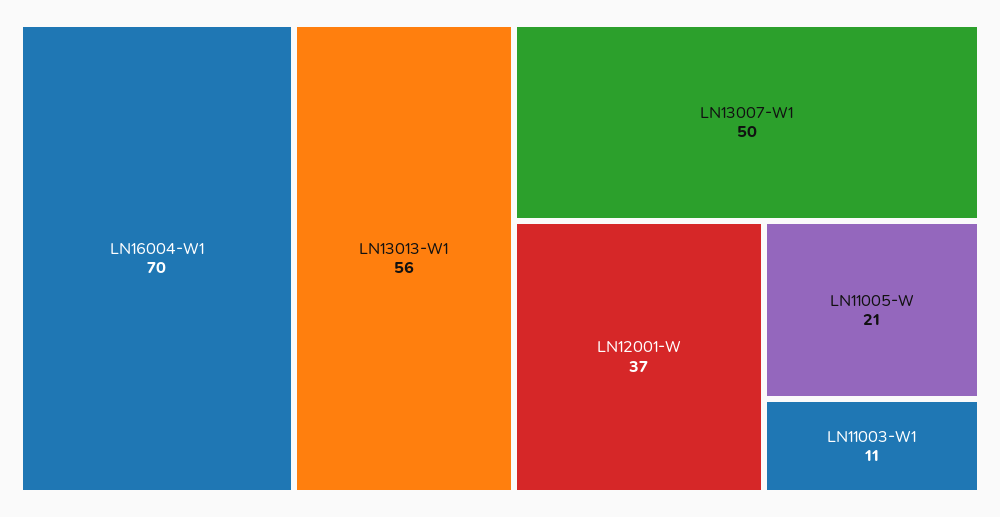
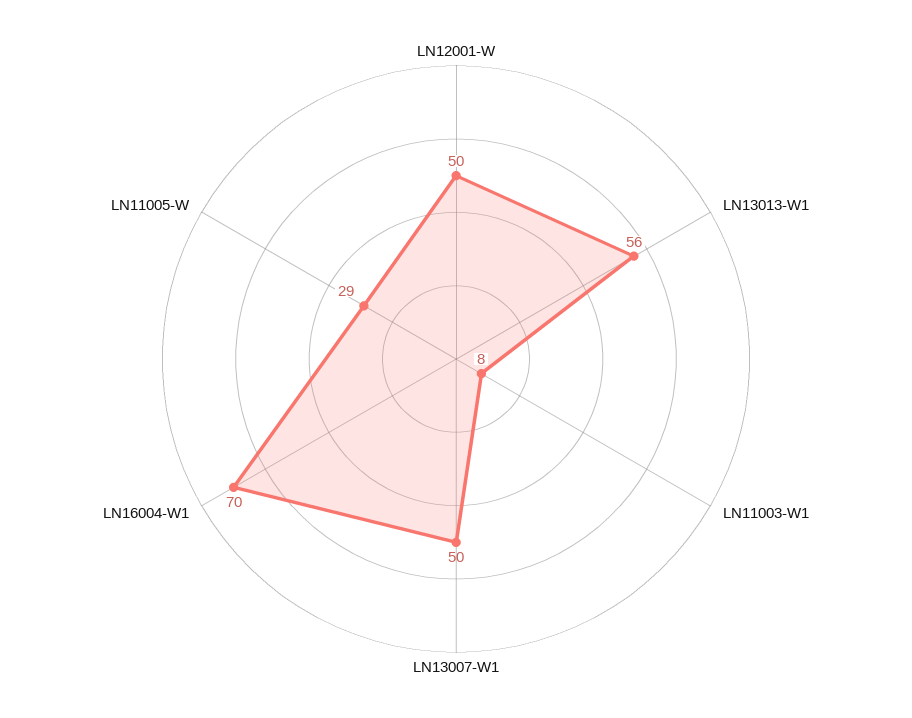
LN12001-W: 37 -> 50
LN11005-W: 21 -> 29
LN11003-W1: 11 -> 8

